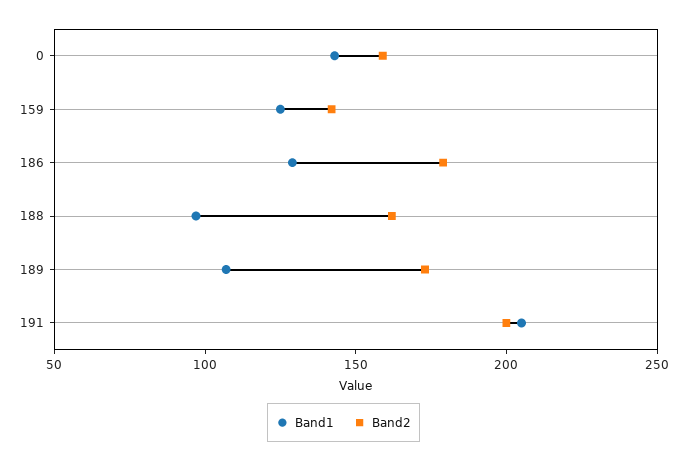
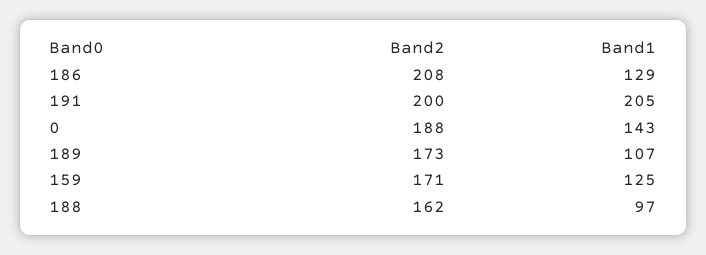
Band2, 0: 160 -> 188
Band2, 159: 140 -> 171
Band2, 186: 180 -> 208

